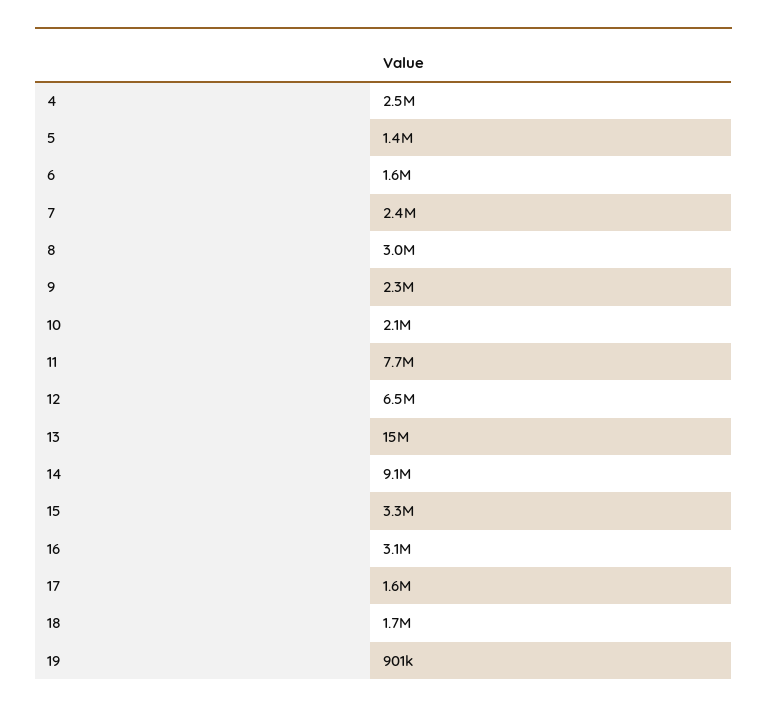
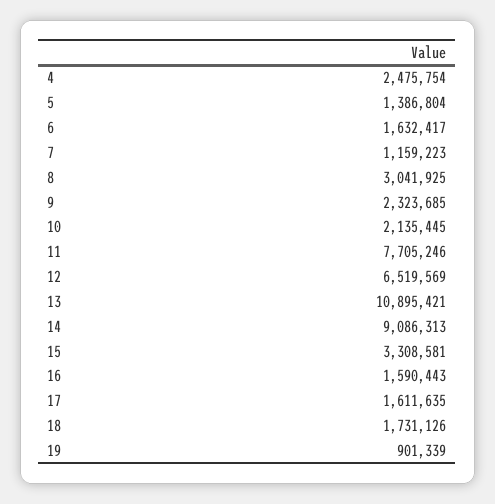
7: 2400000 -> 1159223
13: 15000000 -> 10895421
16: 3100000 -> 1590443

